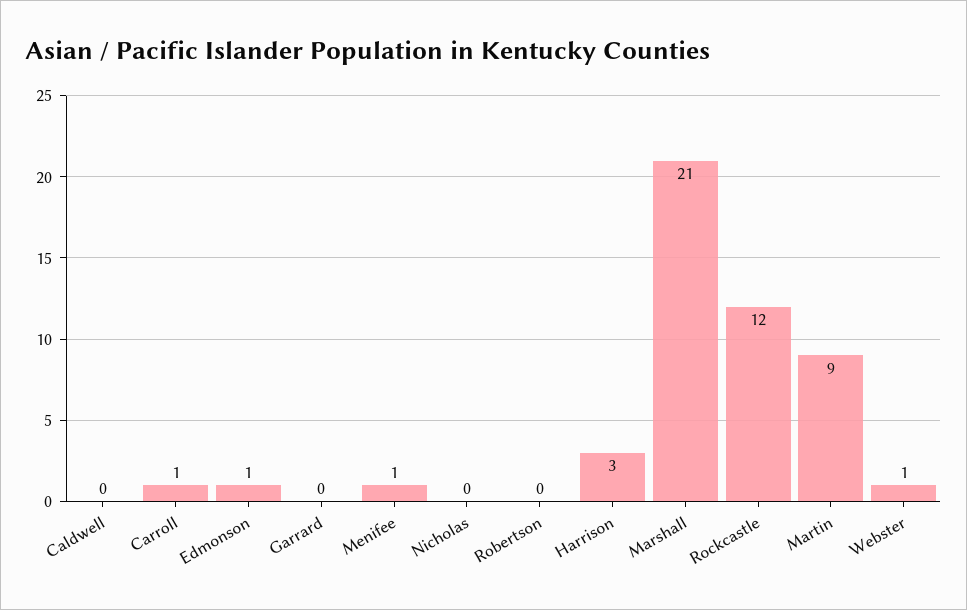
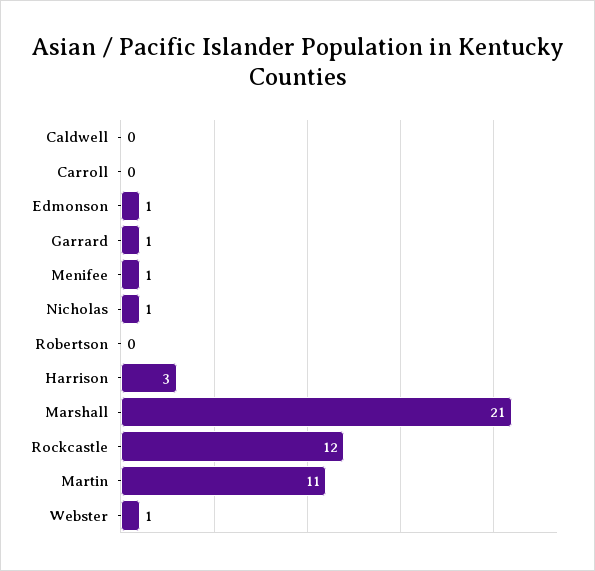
Carroll: 1 -> 0
Garrard: 0 -> 1
Nicholas: 0 -> 1
Martin: 9 -> 11

